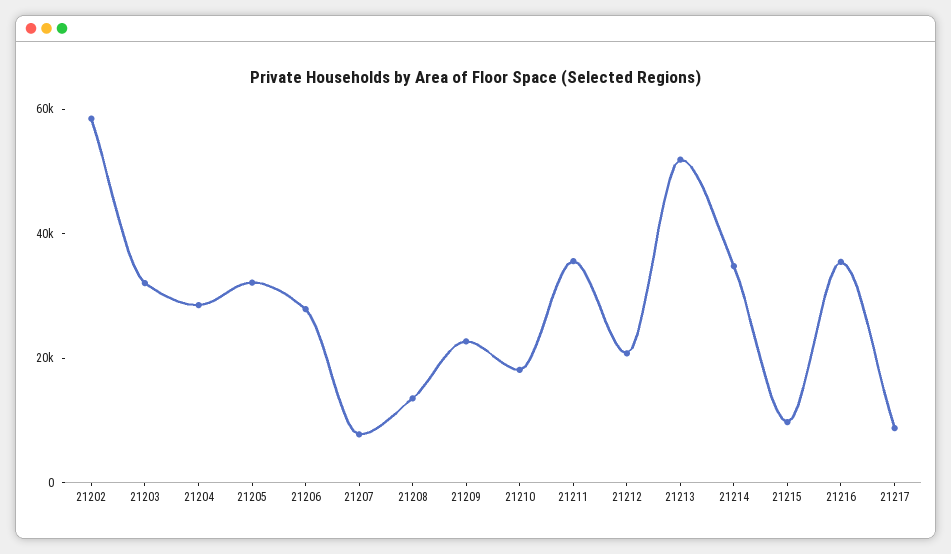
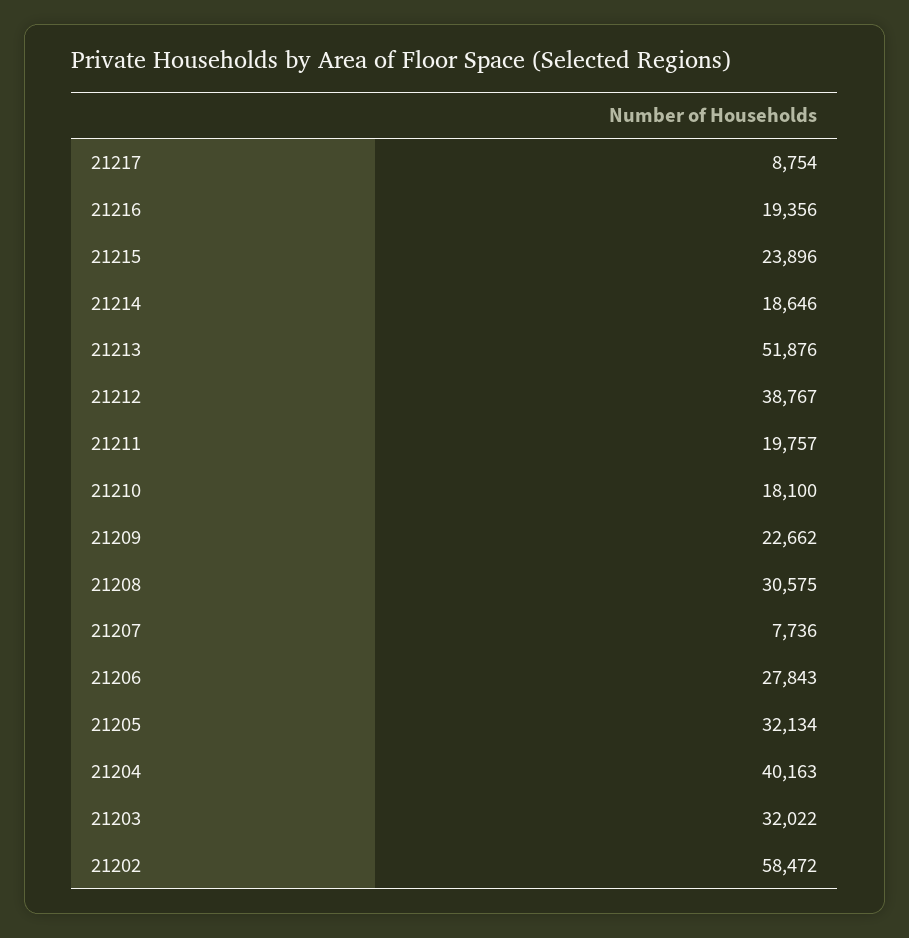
21204: 30000 -> 40163
21208: 15000 -> 30575
21211: 35000 -> 19757
21212: 20000 -> 38767
21214: 35000 -> 18646
21215: 10000 -> 23896
21216: 35000 -> 19356

